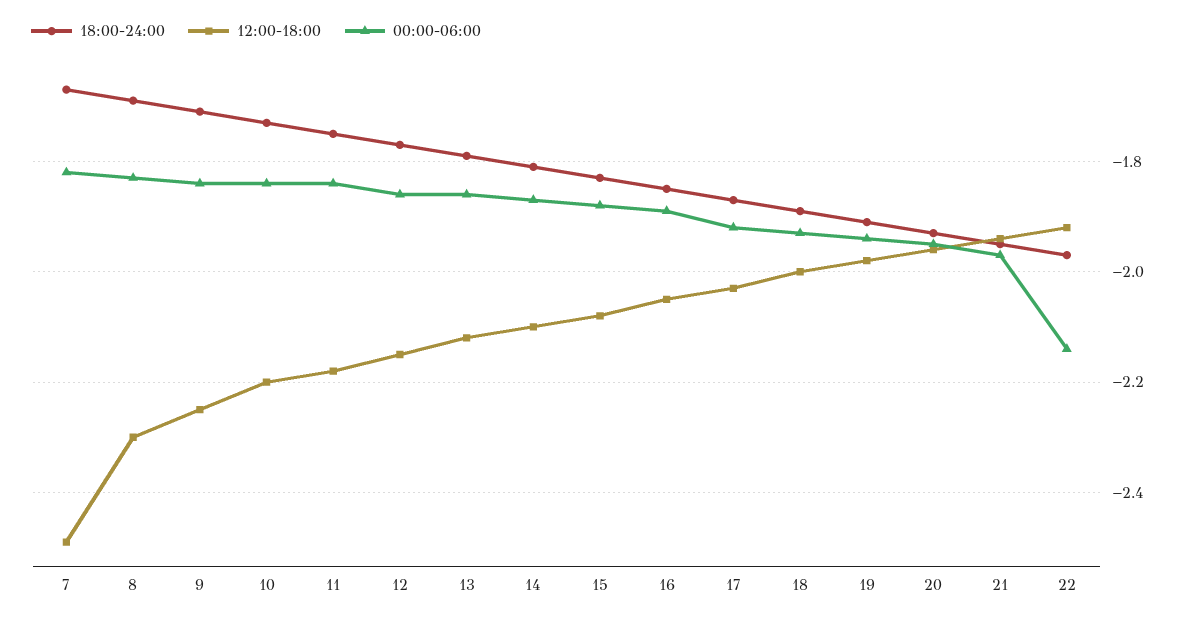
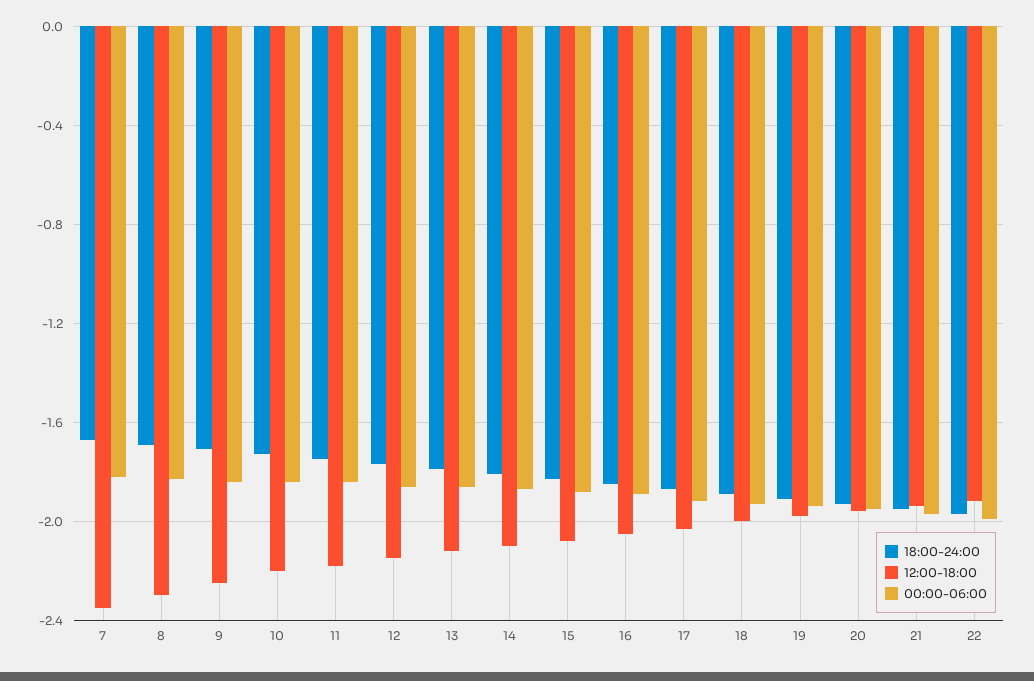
12:00-18:00, 7: -2.5 -> -2.35
00:00-06:00, 22: -2.15 -> -2

